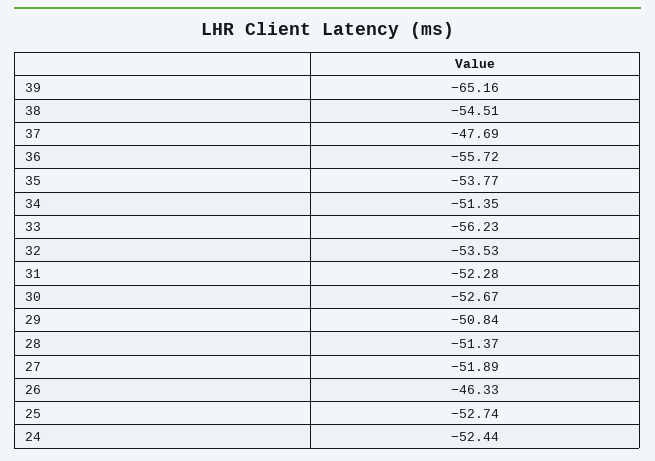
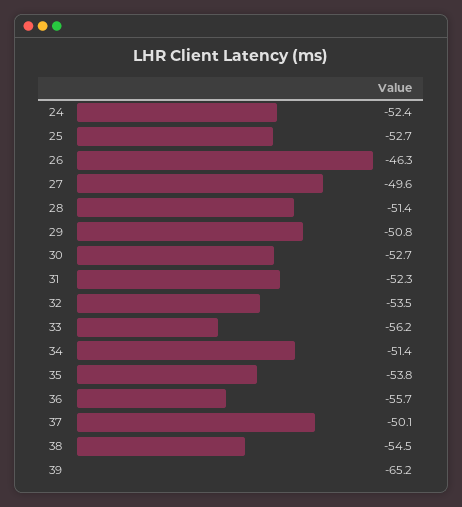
37: -47.69 -> -50.1
27: -51.89 -> -49.6

